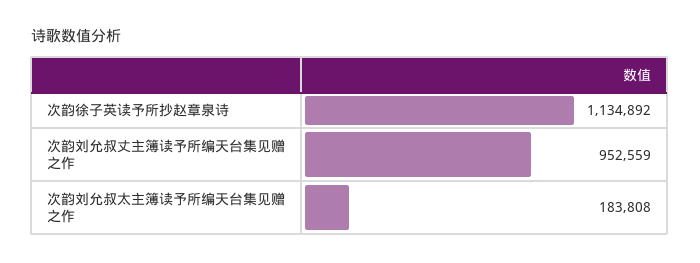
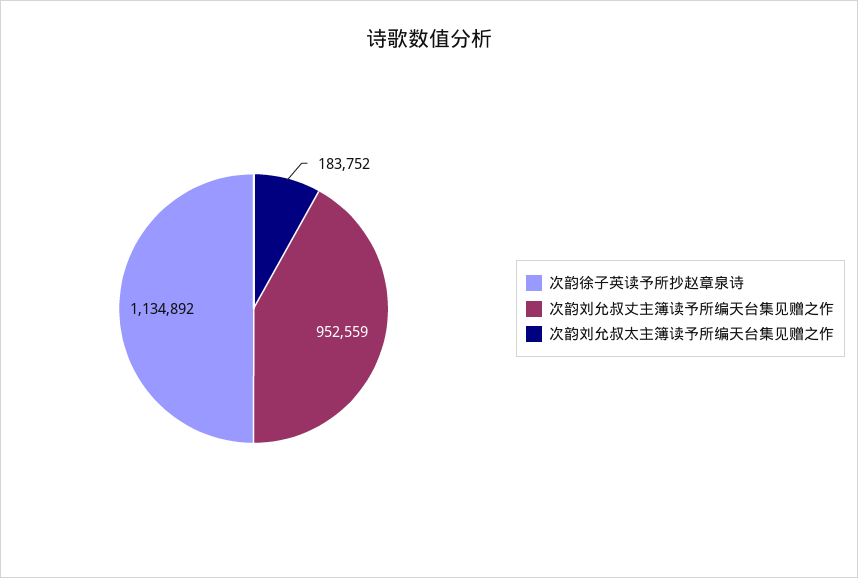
次韵刘允叔太主簿读予所编天台集见赠之作: 183808 -> 183752

